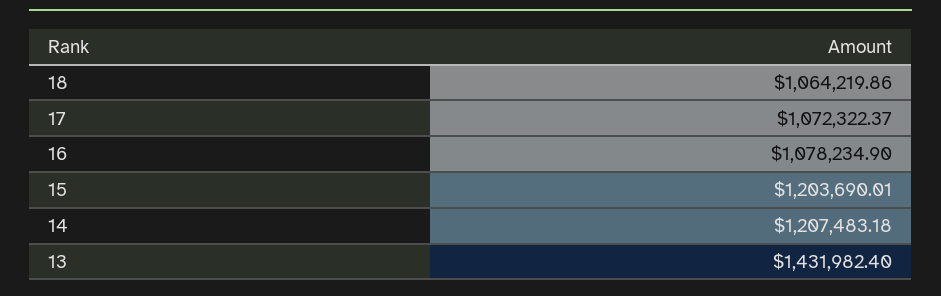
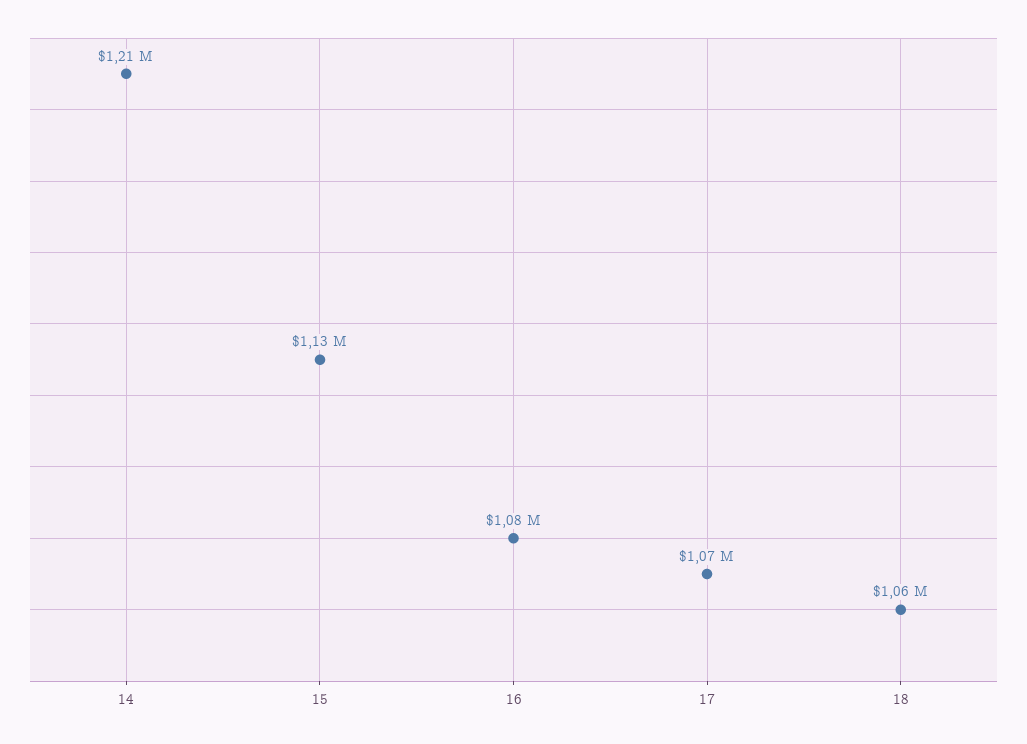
15: 1203690.01 -> 1130000
13: 1431982.4 -> none

